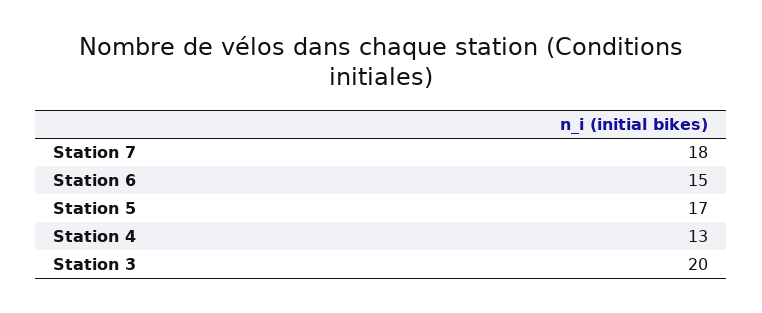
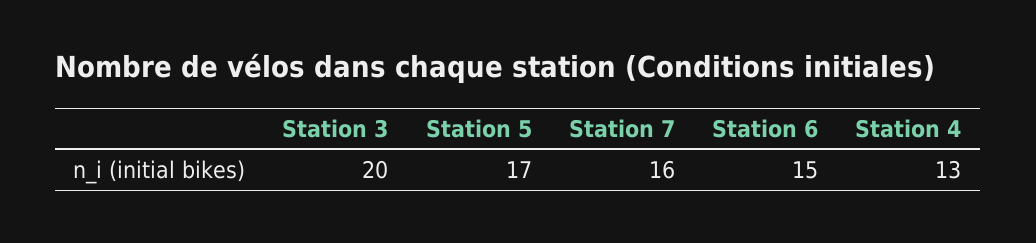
Station 7: 18 -> 16

